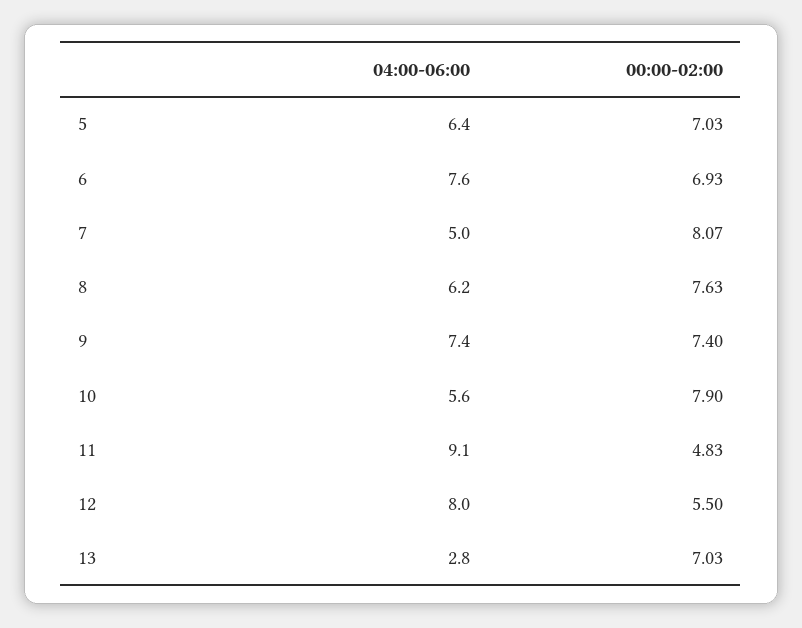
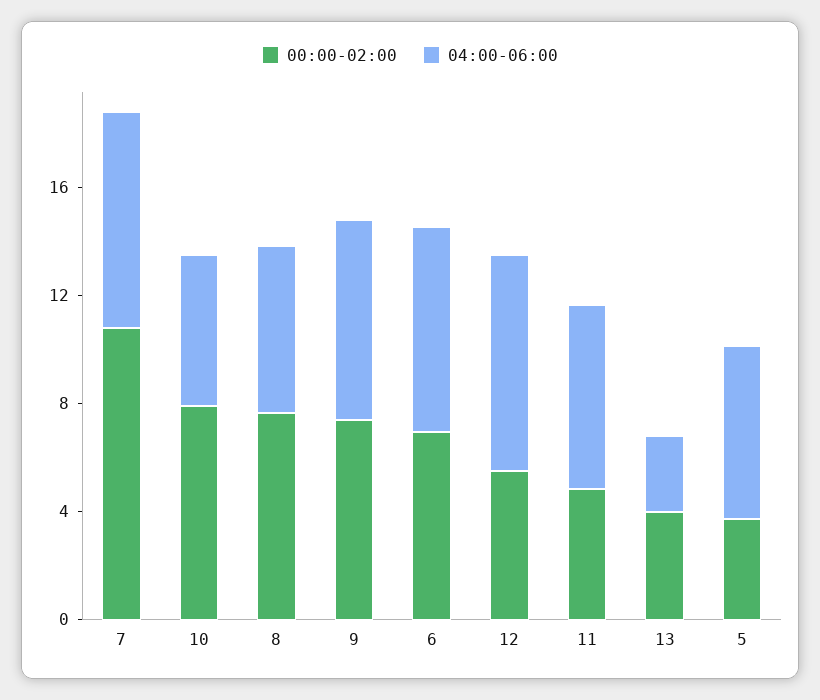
00:00-02:00, 5: 7.03 -> 4
04:00-06:00, 7: 5 -> 8
00:00-02:00, 7: 8.07 -> 11
04:00-06:00, 11: 9.1 -> 7
00:00-02:00, 13: 7.03 -> 4

